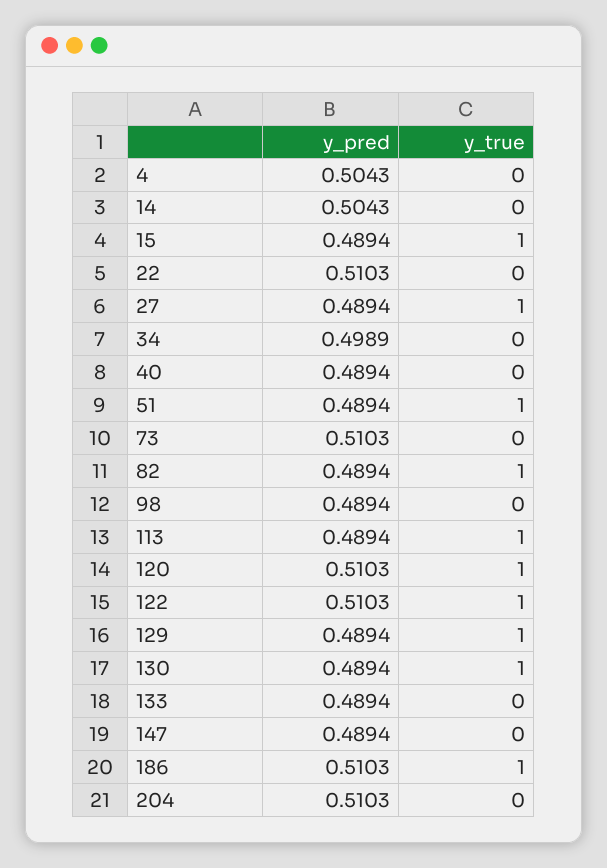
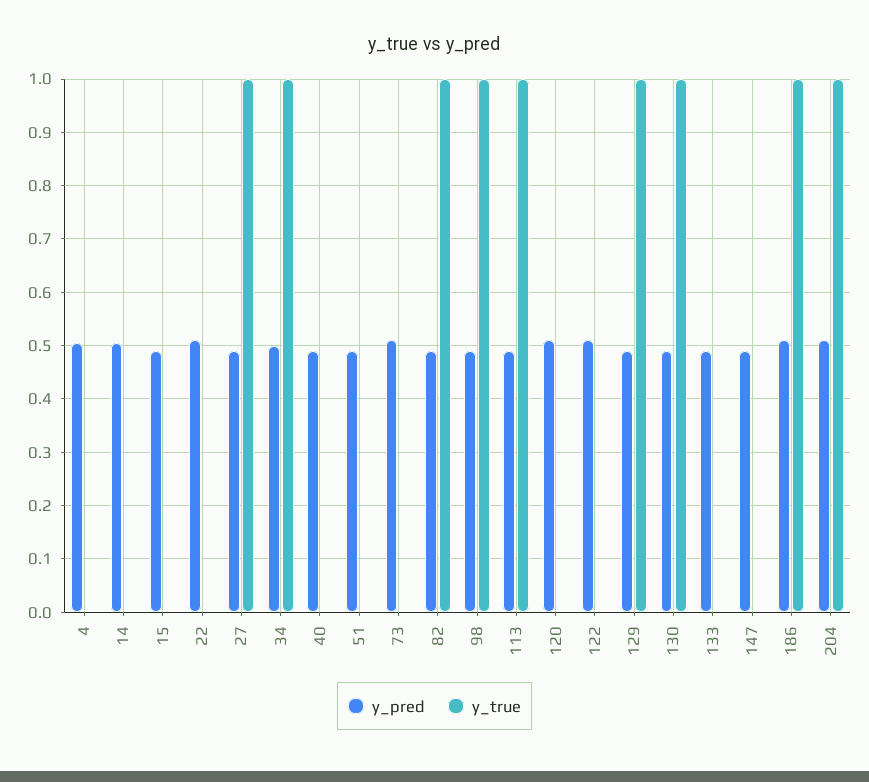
y_true, 15: 1 -> 0
y_true, 34: 0 -> 1
y_true, 51: 1 -> 0
y_true, 98: 0 -> 1
y_true, 120: 1 -> 0
y_true, 122: 1 -> 0
y_true, 204: 0 -> 1

